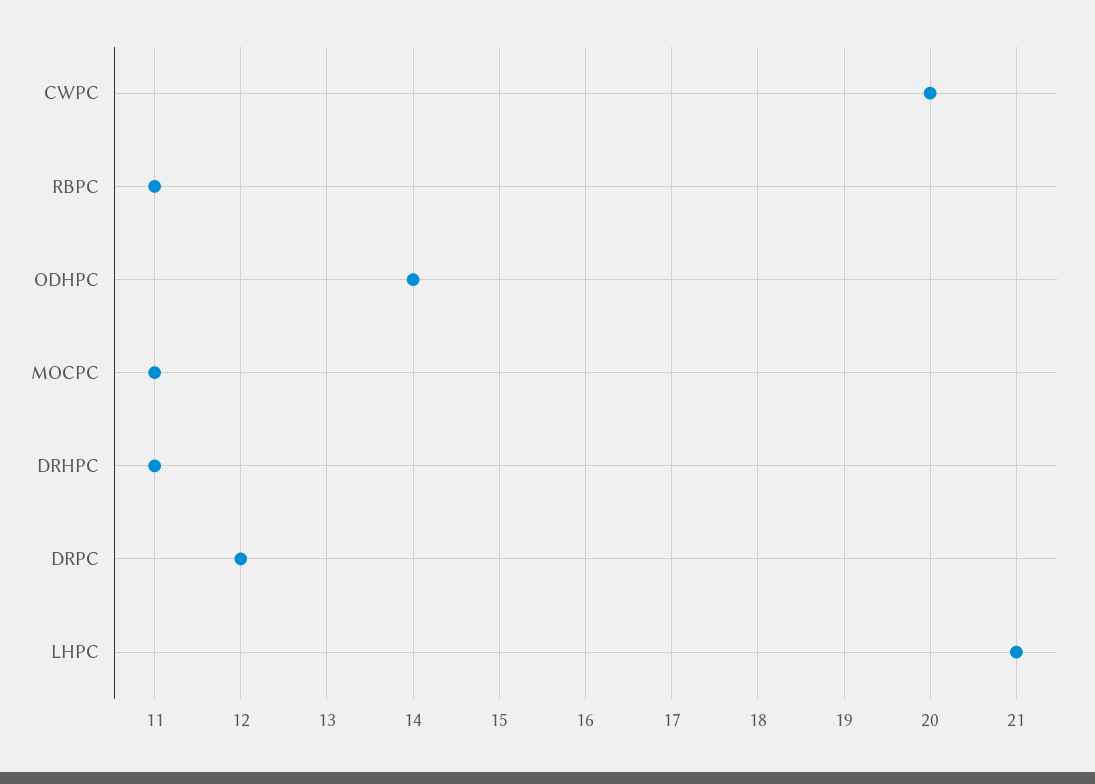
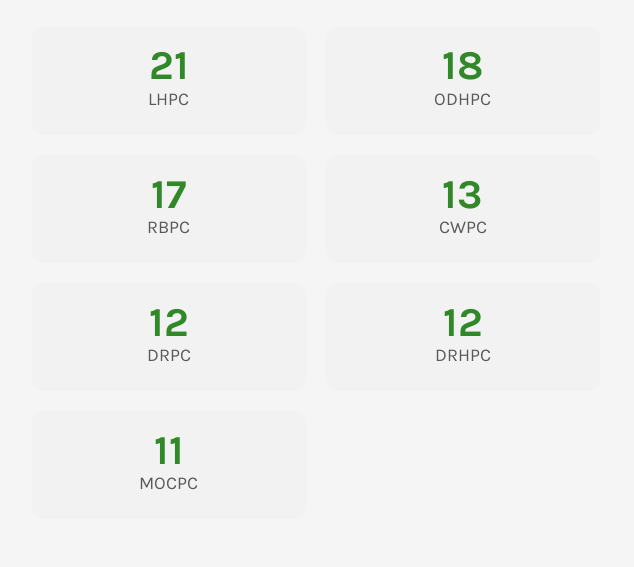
CWPC: 20 -> 13
RBPC: 11 -> 17
ODHPC: 14 -> 18
DRHPC: 11 -> 12

